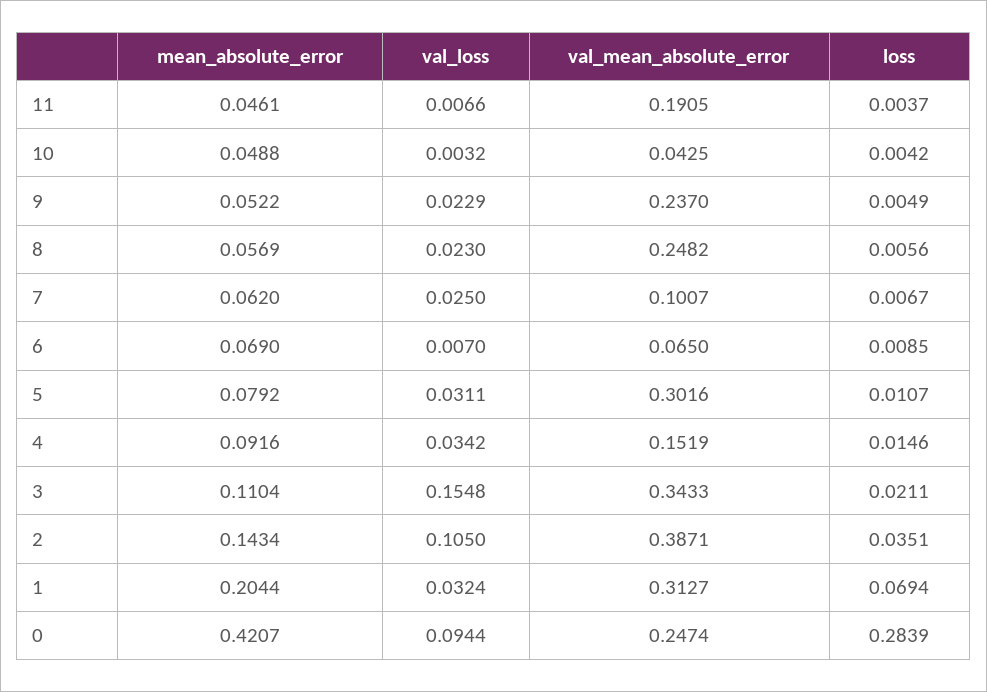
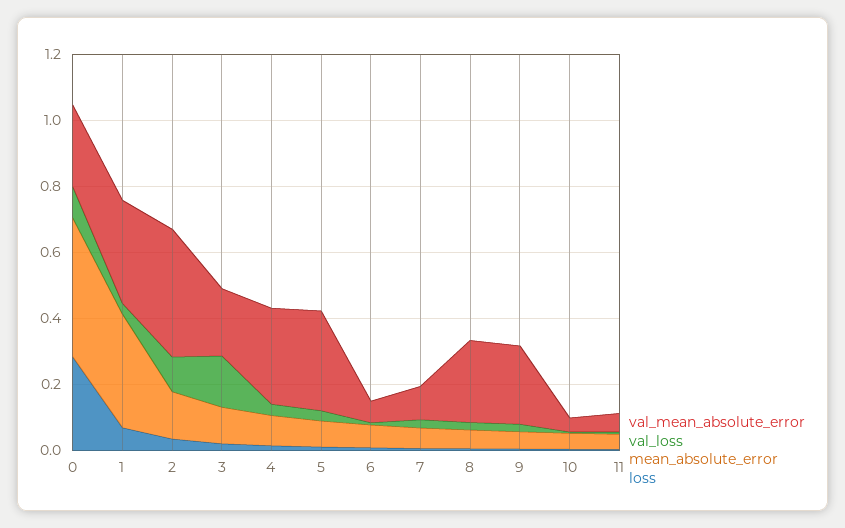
val_mean_absolute_error, 11: 0.1905 -> 0.05
val_mean_absolute_error, 4: 0.1519 -> 0.3
val_mean_absolute_error, 3: 0.3433 -> 0.2
mean_absolute_error, 1: 0.2044 -> 0.35

